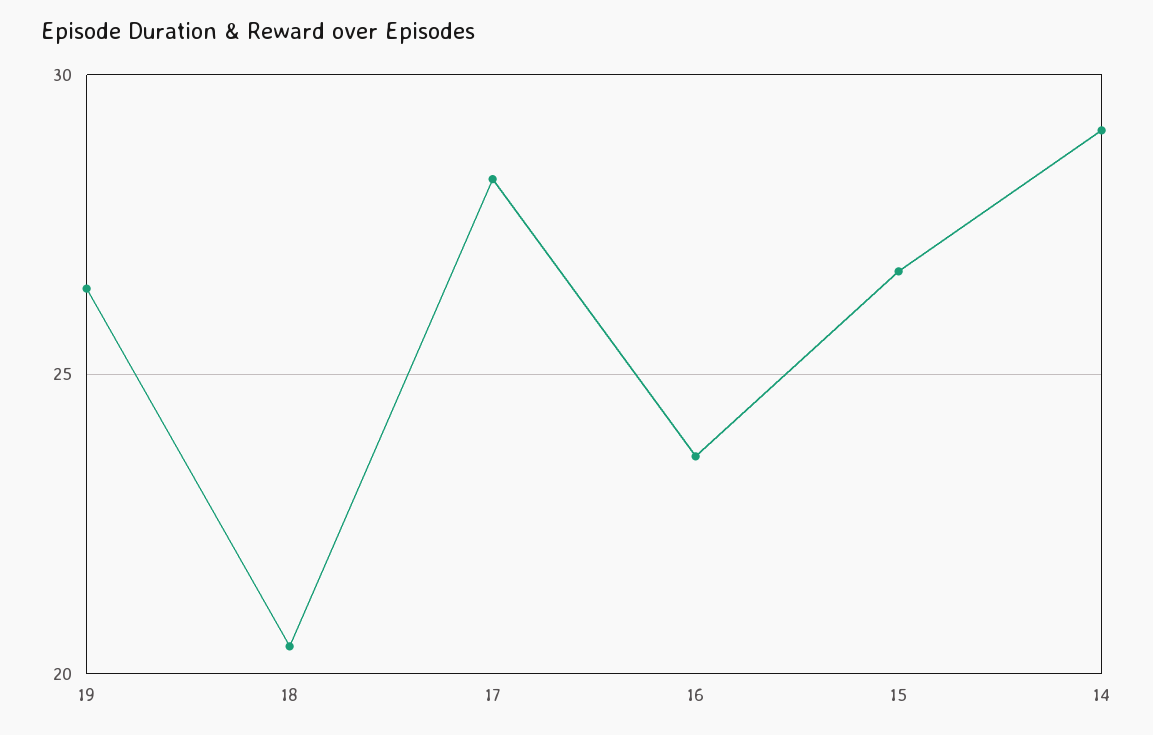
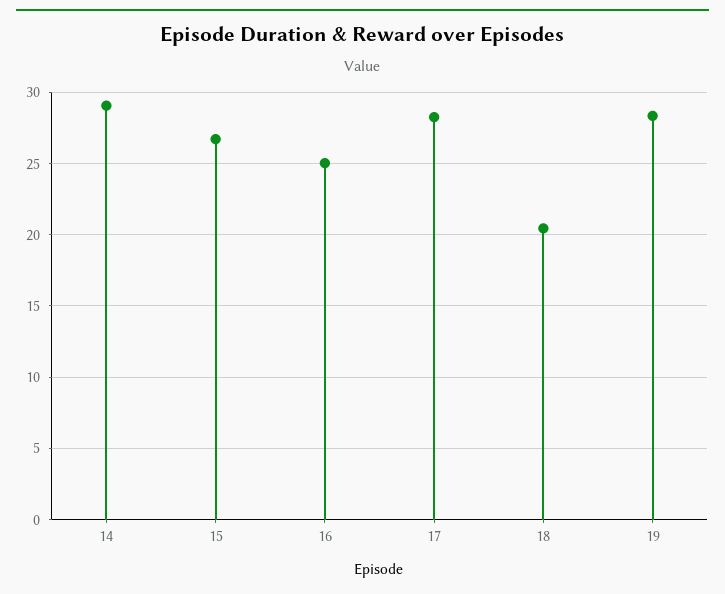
19: 26.5 -> 28.5
16: 23.5 -> 25

